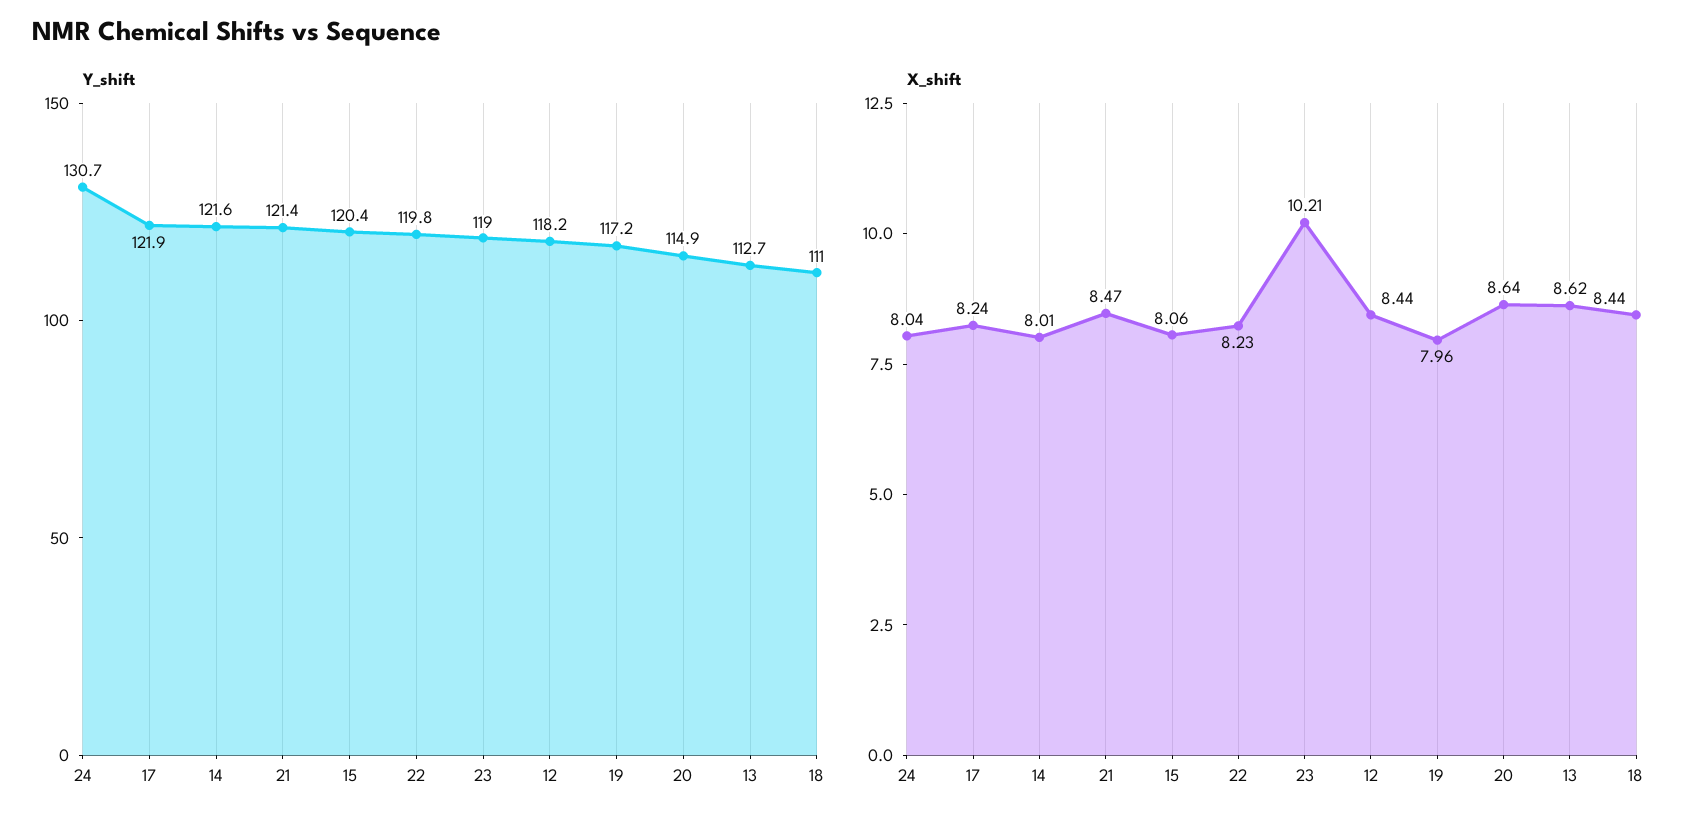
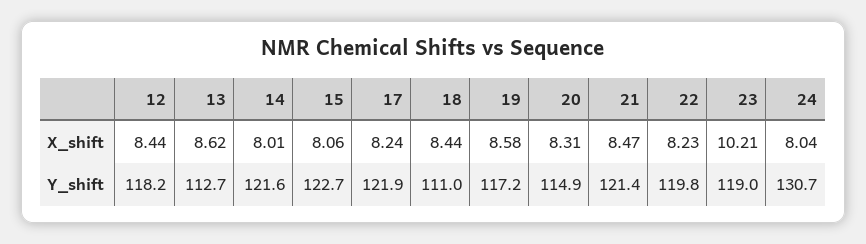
Y_shift, 15: 120.4 -> 122.7
X_shift, 19: 7.96 -> 8.58
X_shift, 20: 8.64 -> 8.31

